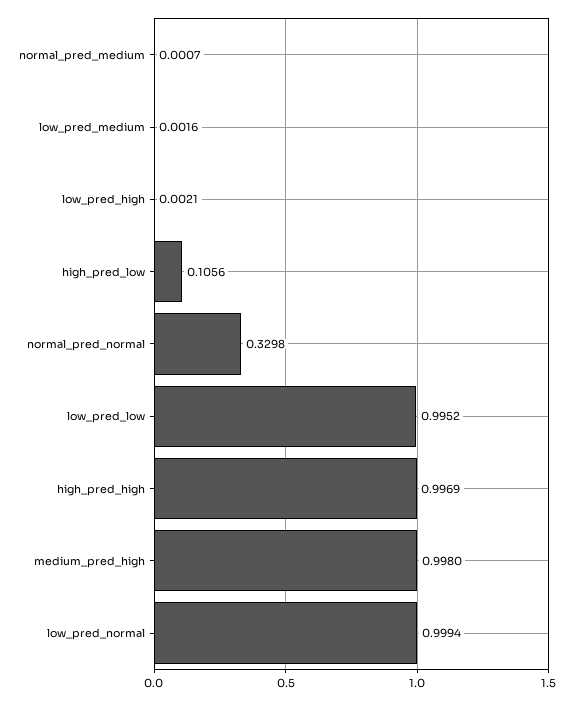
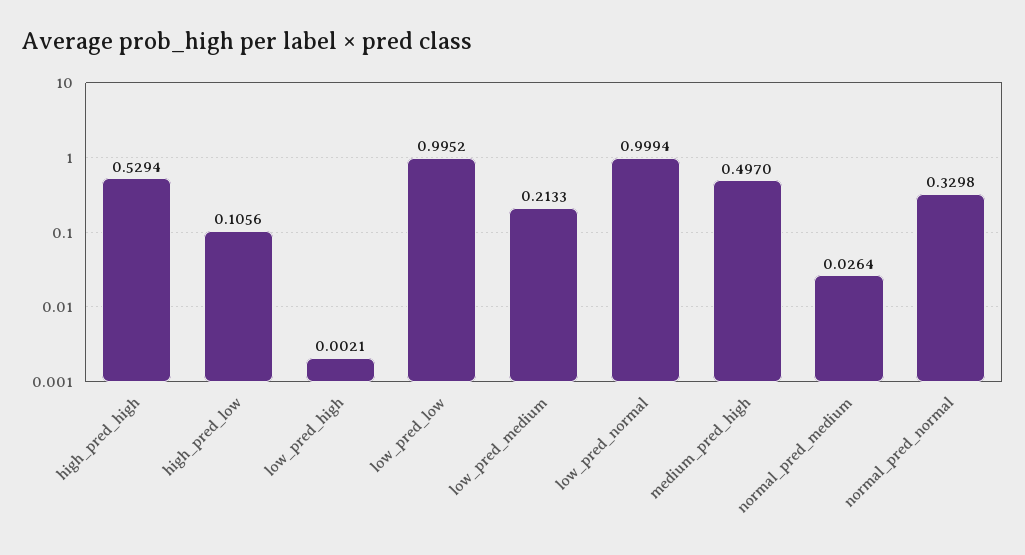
normal_pred_medium: 0.0007 -> 0.0264
low_pred_medium: 0.0016 -> 0.2133
high_pred_high: 0.9969 -> 0.5294
medium_pred_high: 0.998 -> 0.497

